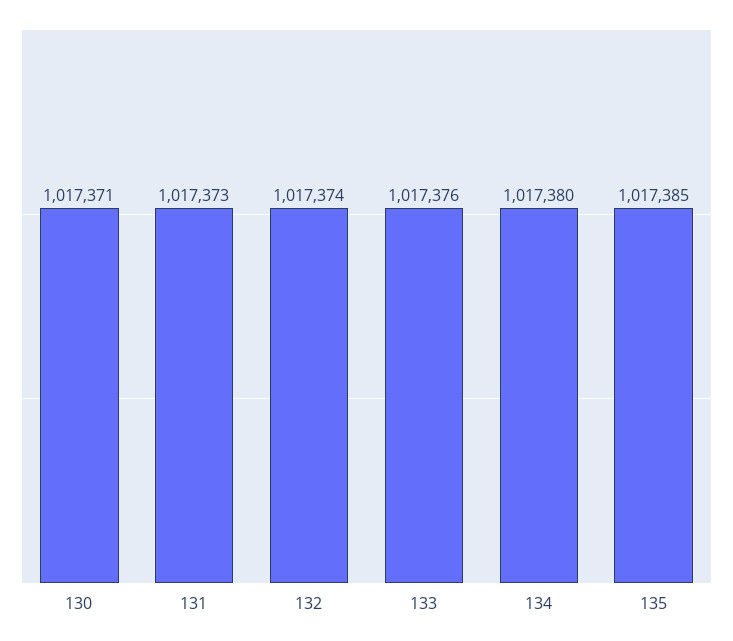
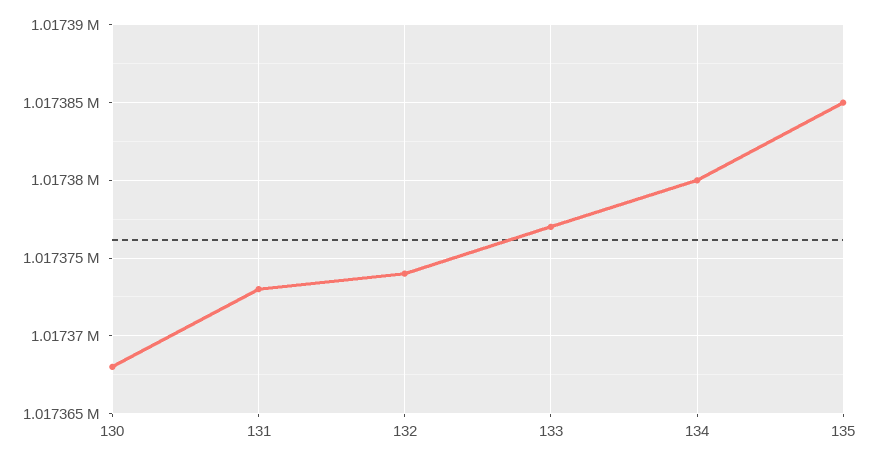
130: 1017371 -> 1017368
133: 1017376 -> 1017377

